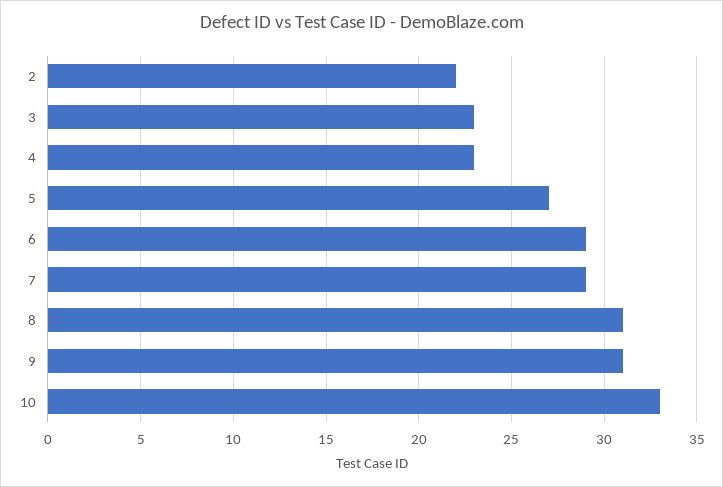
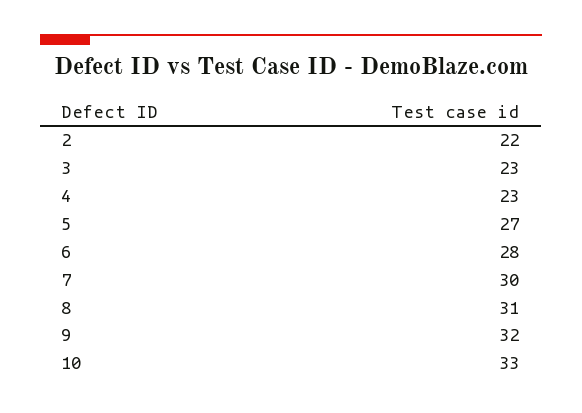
6: 29 -> 28
7: 29 -> 30
9: 31 -> 32

